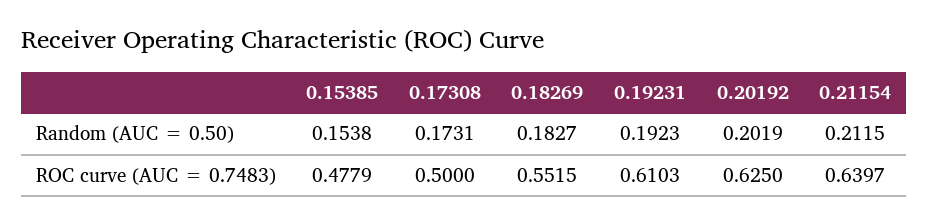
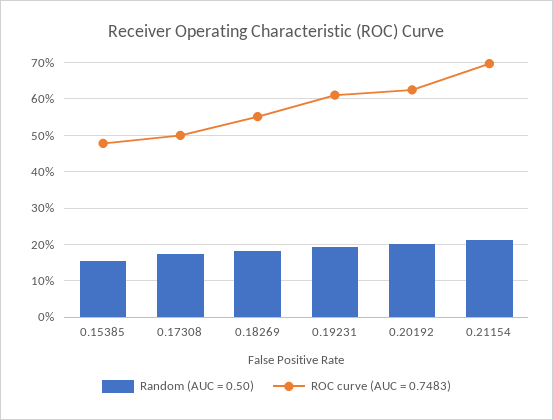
ROC curve (AUC = 0.7483), 0.21154: 0.6397 -> 0.7

